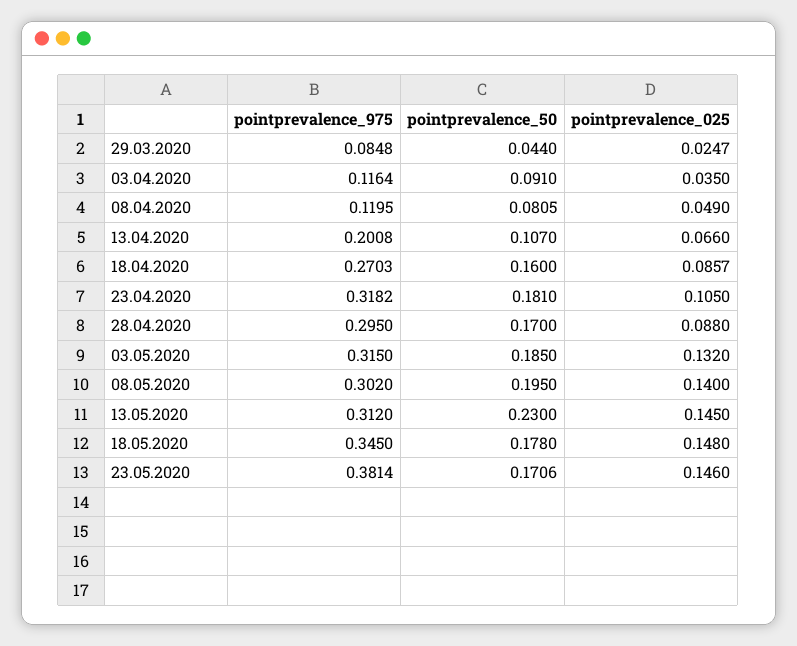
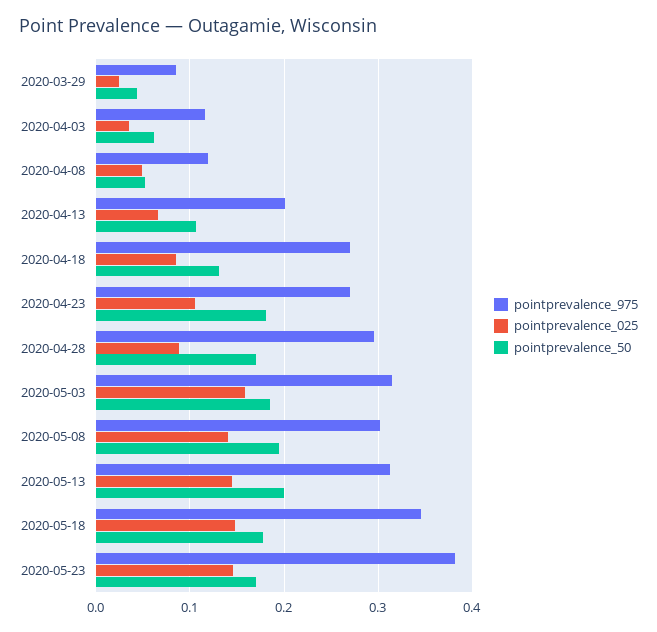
pointprevalence_50, 03.04.2020: 0.091 -> 0.06
pointprevalence_50, 08.04.2020: 0.0805 -> 0.05
pointprevalence_50, 18.04.2020: 0.16 -> 0.13
pointprevalence_975, 23.04.2020: 0.3182 -> 0.27
pointprevalence_025, 03.05.2020: 0.132 -> 0.16
pointprevalence_50, 13.05.2020: 0.23 -> 0.2

